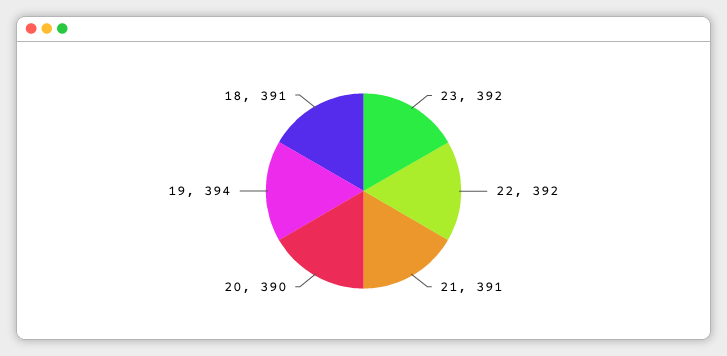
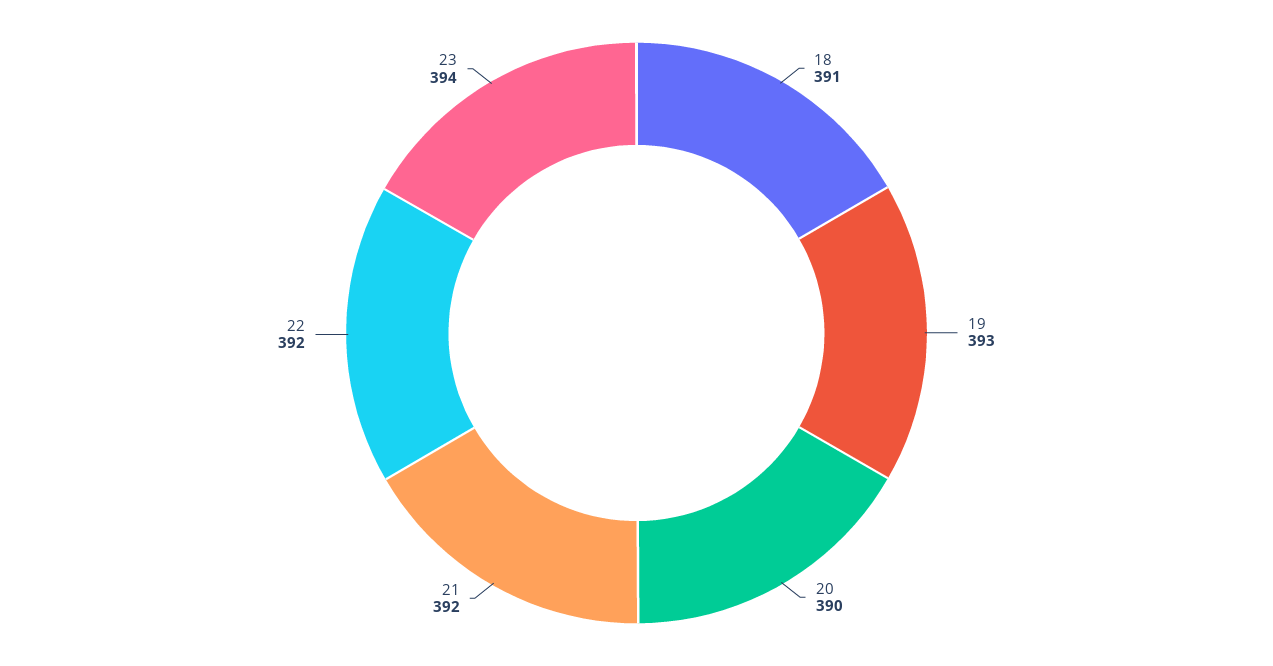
23: 392 -> 394
21: 391 -> 392
19: 394 -> 393

